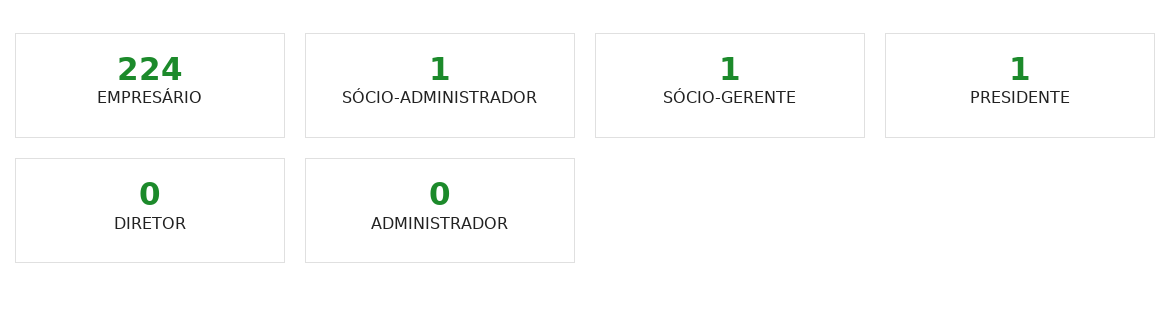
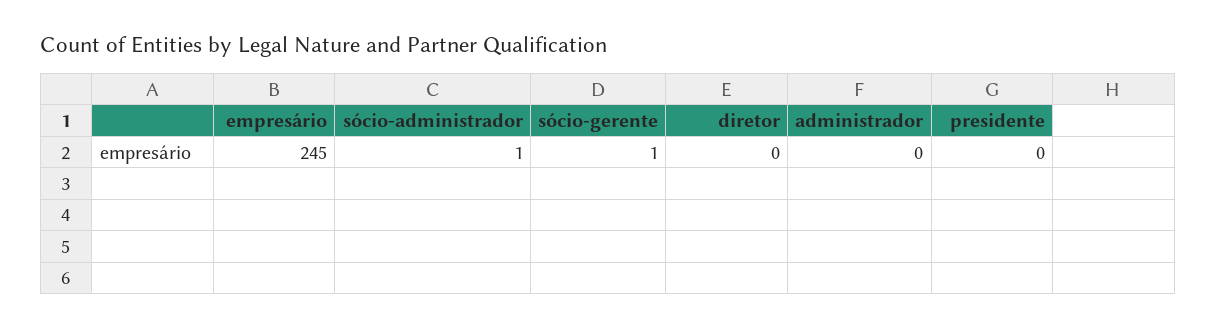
EMPRESÁRIO: 224 -> 245
PRESIDENTE: 1 -> 0

